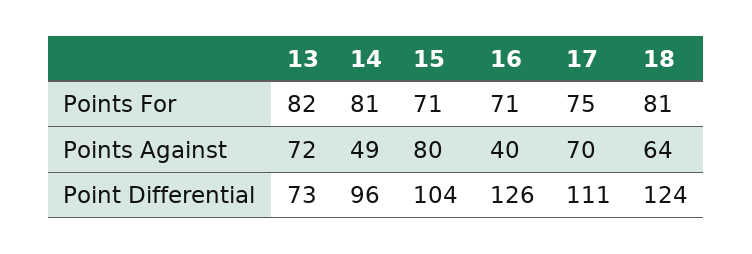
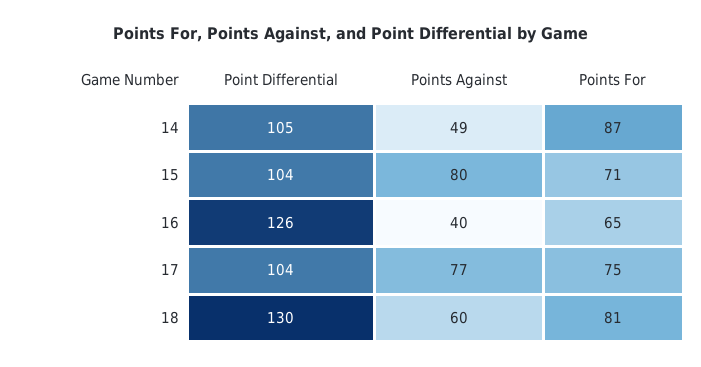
13, Points For: 82 -> none
14, Points For: 81 -> 87
16, Points For: 71 -> 65
13, Points Against: 72 -> none
17, Points Against: 70 -> 77
18, Points Against: 64 -> 60
13, Point Differential: 73 -> none
14, Point Differential: 96 -> 105
17, Point Differential: 111 -> 104
18, Point Differential: 124 -> 130

